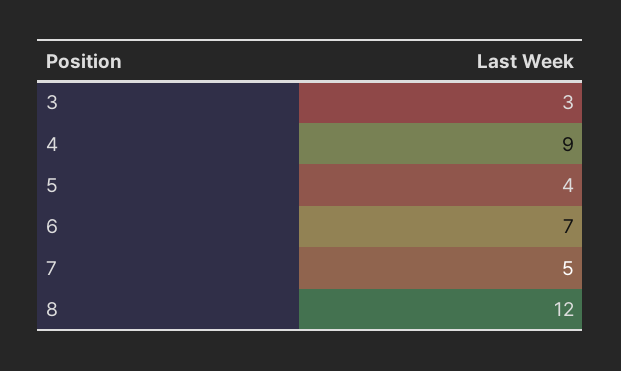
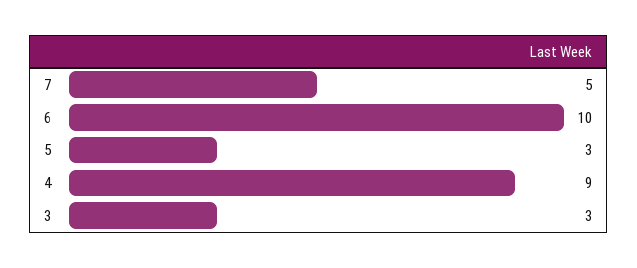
5: 4 -> 3
6: 7 -> 10
8: 12 -> none

